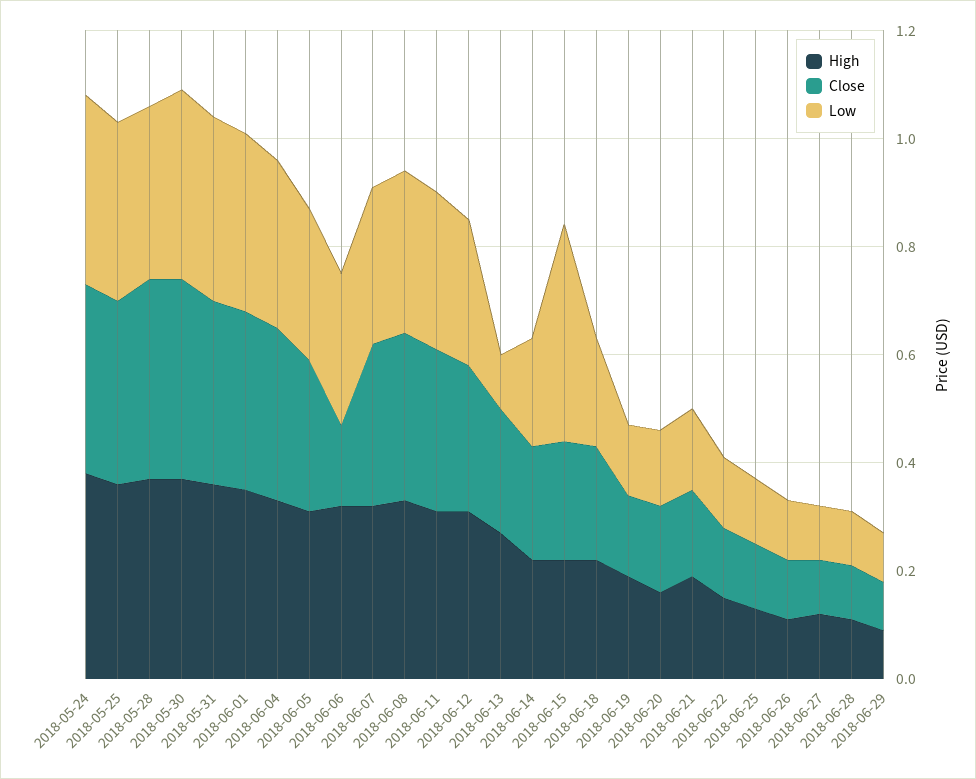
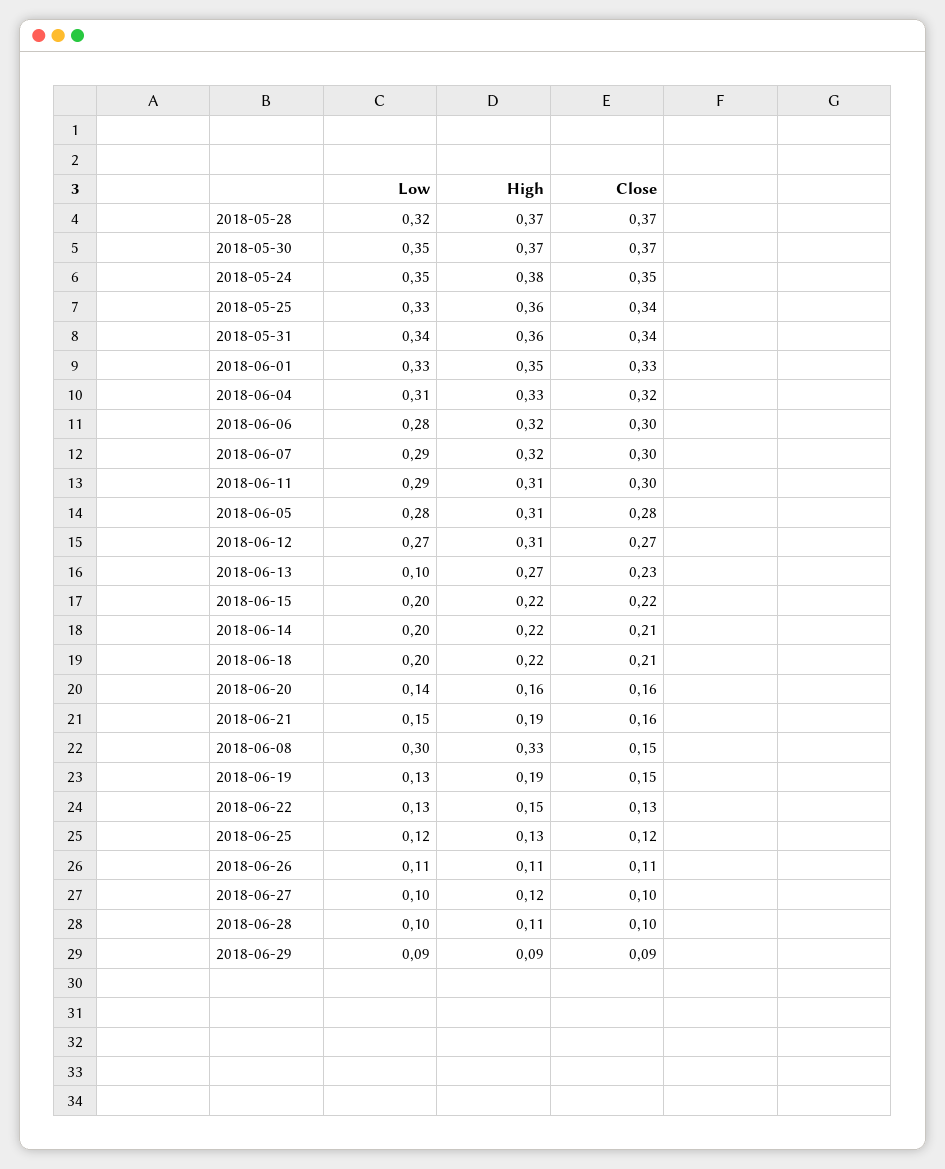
Close, 2018-06-06: 0.15 -> 0.3
Close, 2018-06-08: 0.3 -> 0.15
Low, 2018-06-15: 0.4 -> 0.2

